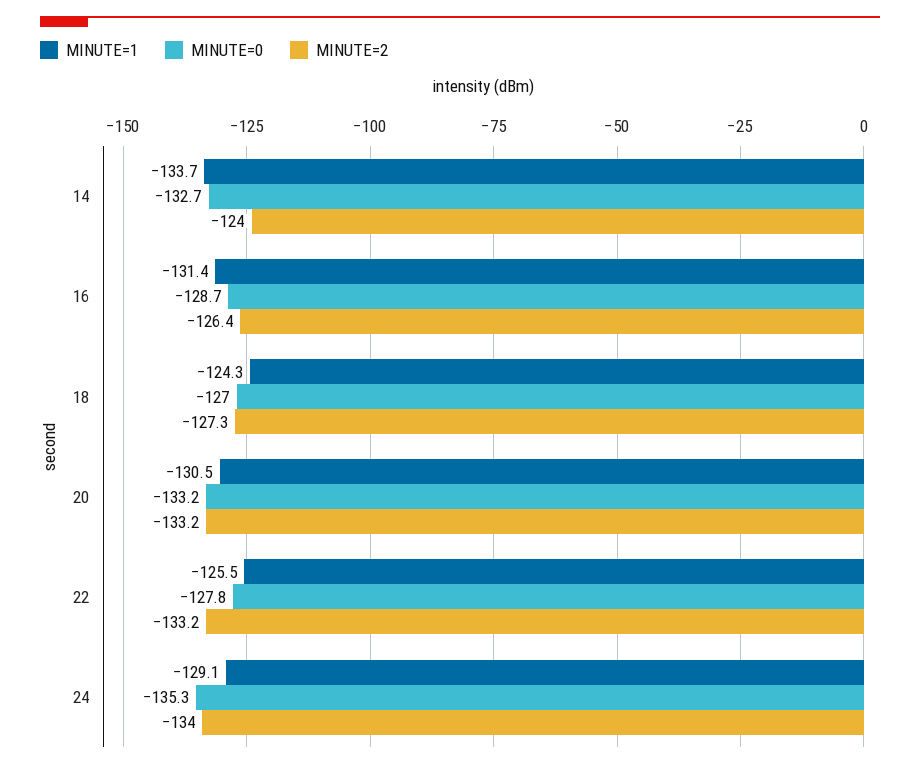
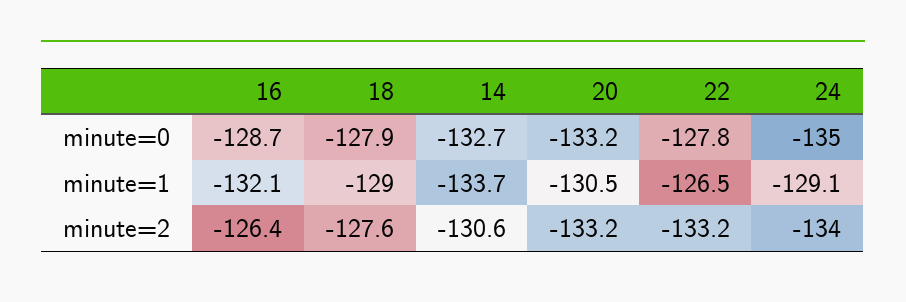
MINUTE=2, 14: -124 -> -130.6
MINUTE=1, 16: -131.4 -> -132.1
MINUTE=1, 18: -124.3 -> -129
MINUTE=0, 18: -127 -> -127.9
MINUTE=2, 18: -127.3 -> -127.6
MINUTE=1, 22: -125.5 -> -126.5
MINUTE=0, 24: -135.3 -> -135

